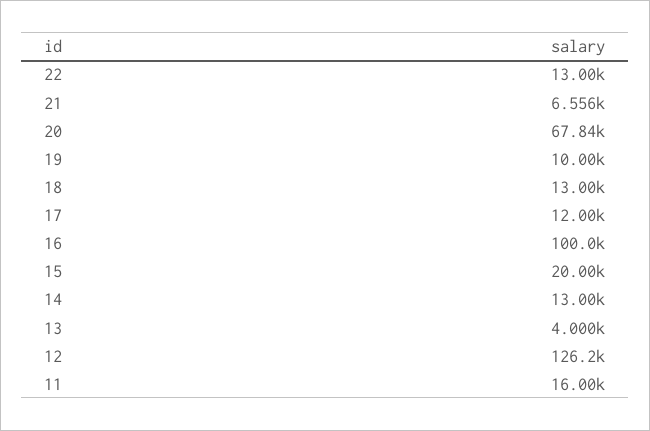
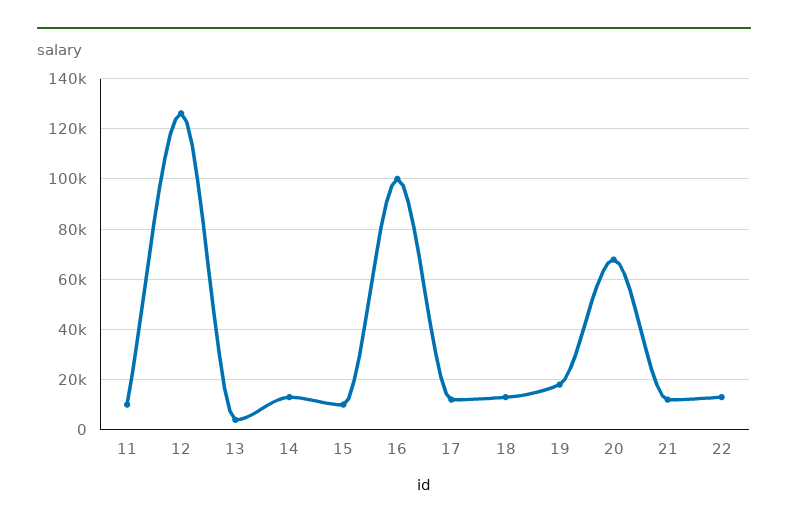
21: 6556 -> 12500
19: 10000 -> 17500
15: 20000 -> 10000
11: 16000 -> 10000

